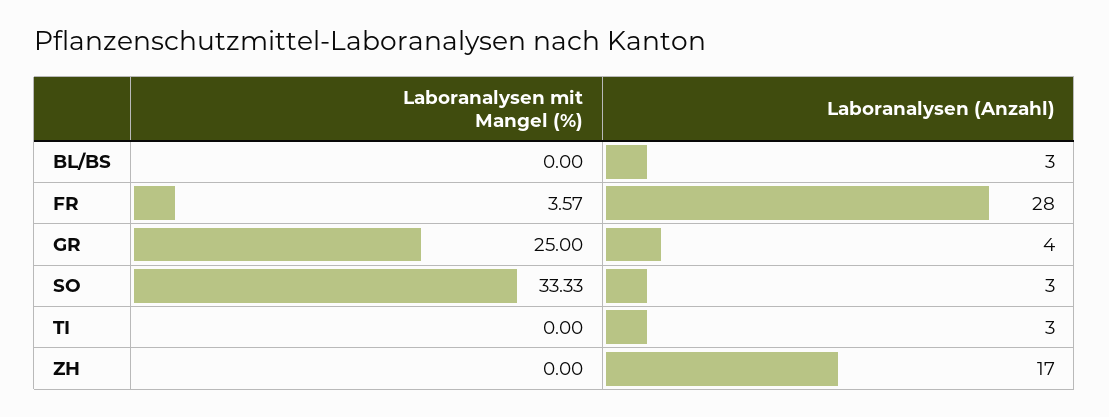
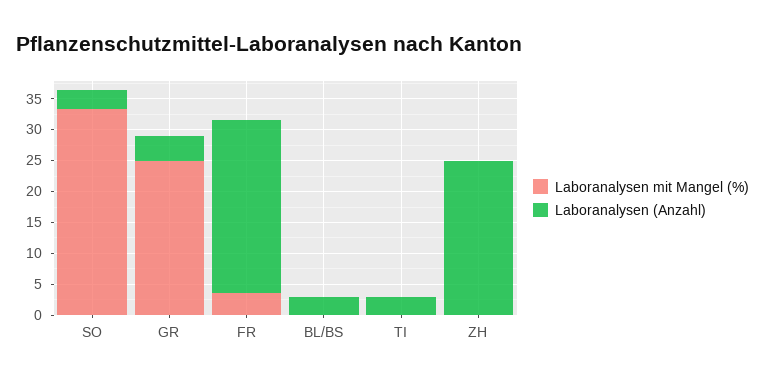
Laboranalysen (Anzahl), ZH: 17 -> 25

